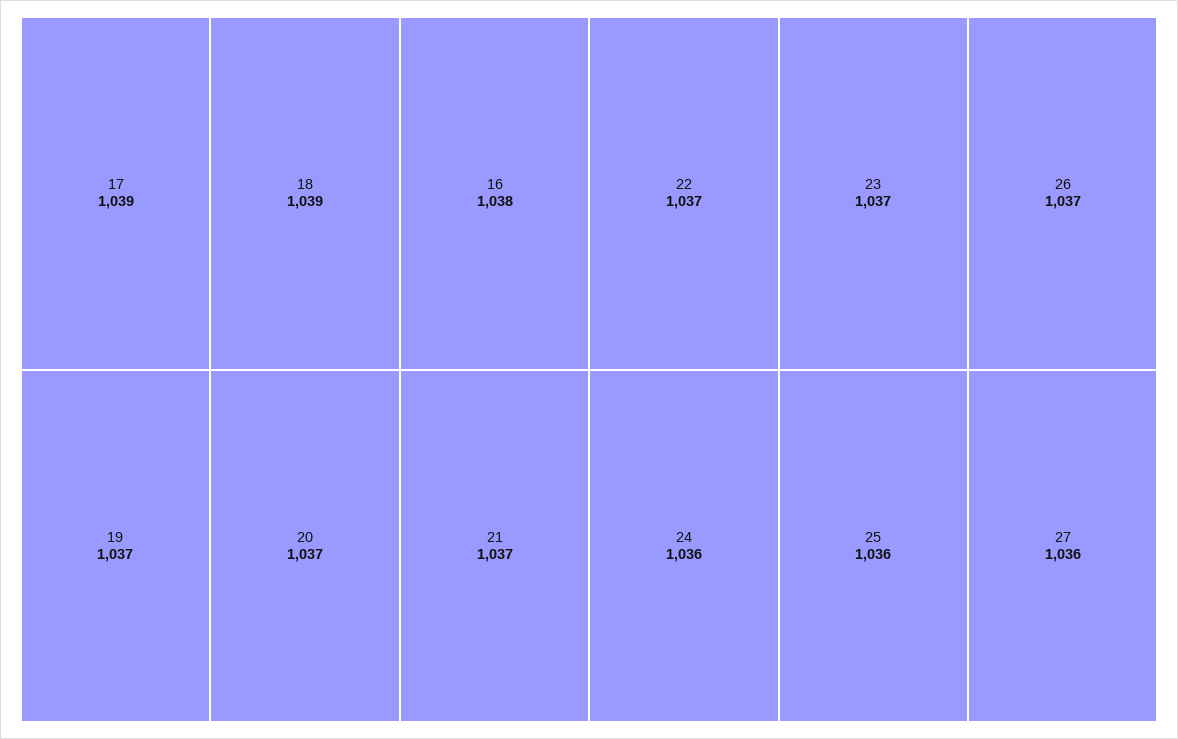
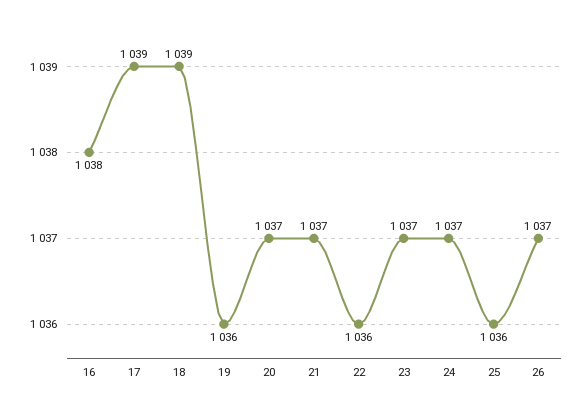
19: 1037 -> 1036
22: 1037 -> 1036
24: 1036 -> 1037
27: 1036 -> none

